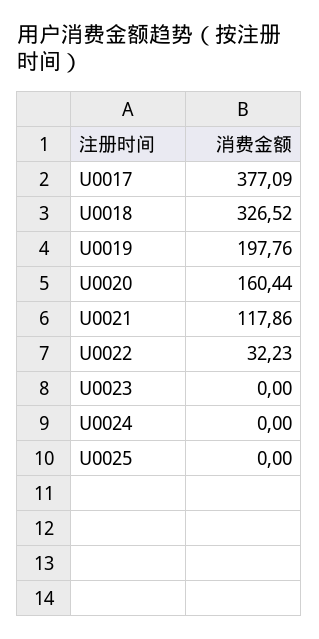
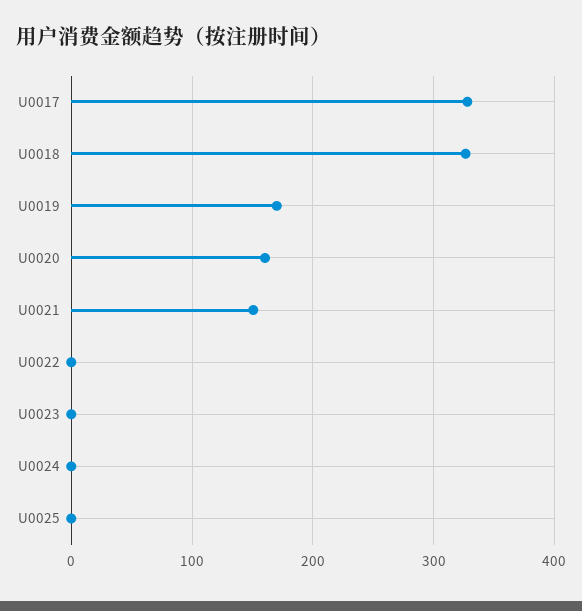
U0017: 377.09 -> 330
U0019: 197.76 -> 170
U0021: 117.86 -> 150
U0022: 32.23 -> 0

